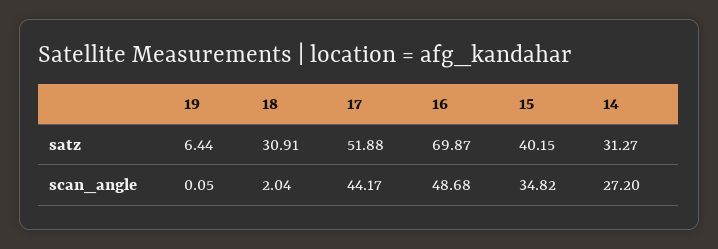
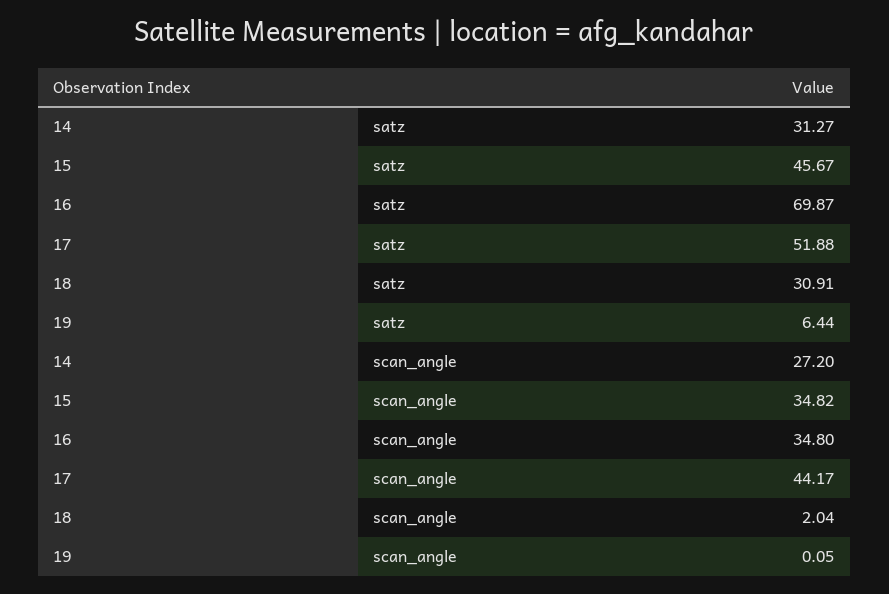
15, satz: 40.15 -> 45.67
16, scan_angle: 48.68 -> 34.8

